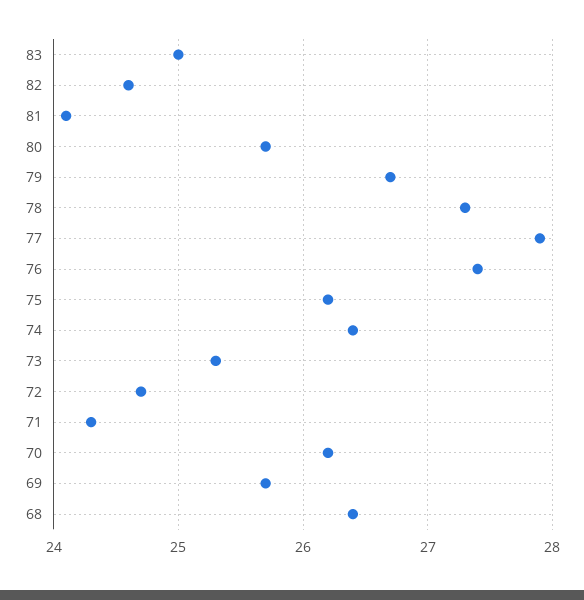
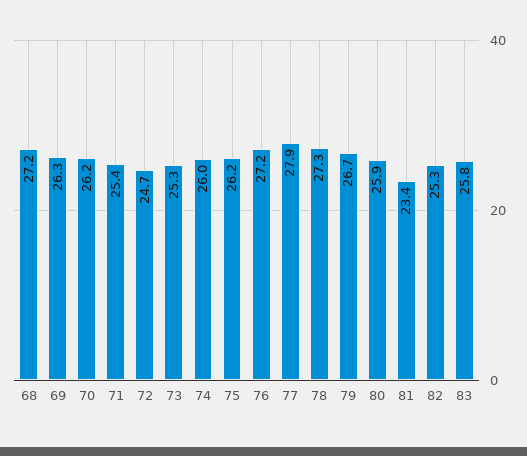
83: 25 -> 25.8
82: 24.6 -> 25.3
81: 24.1 -> 23.4
80: 25.7 -> 25.9
76: 27.4 -> 27.2
74: 26.4 -> 26
71: 24.3 -> 25.4
69: 25.7 -> 26.3
68: 26.4 -> 27.2

